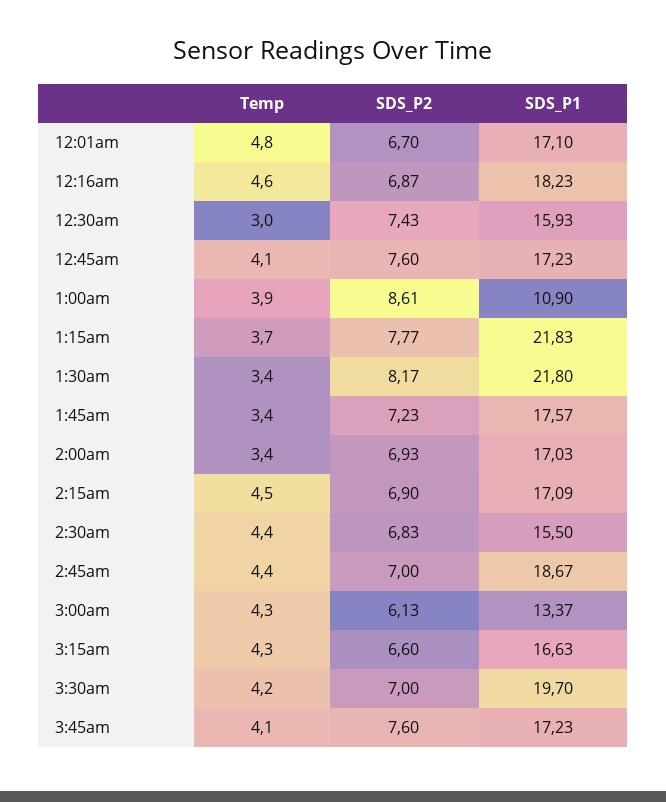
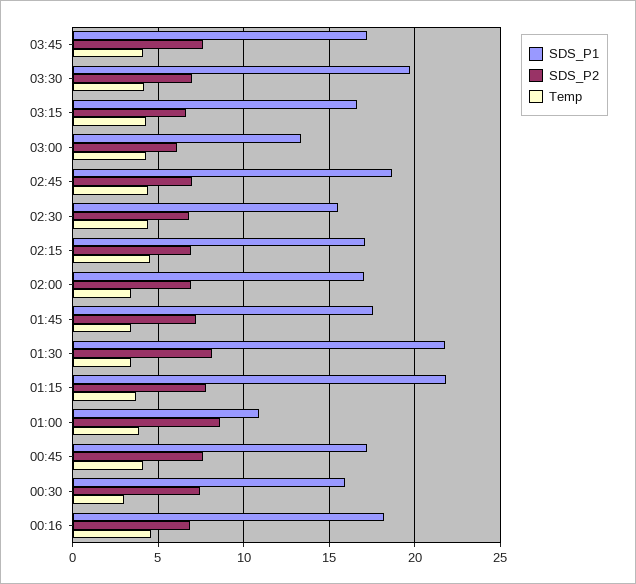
Temp, 12:01am: 4.8 -> none
SDS_P2, 12:01am: 6.7 -> none
SDS_P1, 12:01am: 17.1 -> none

